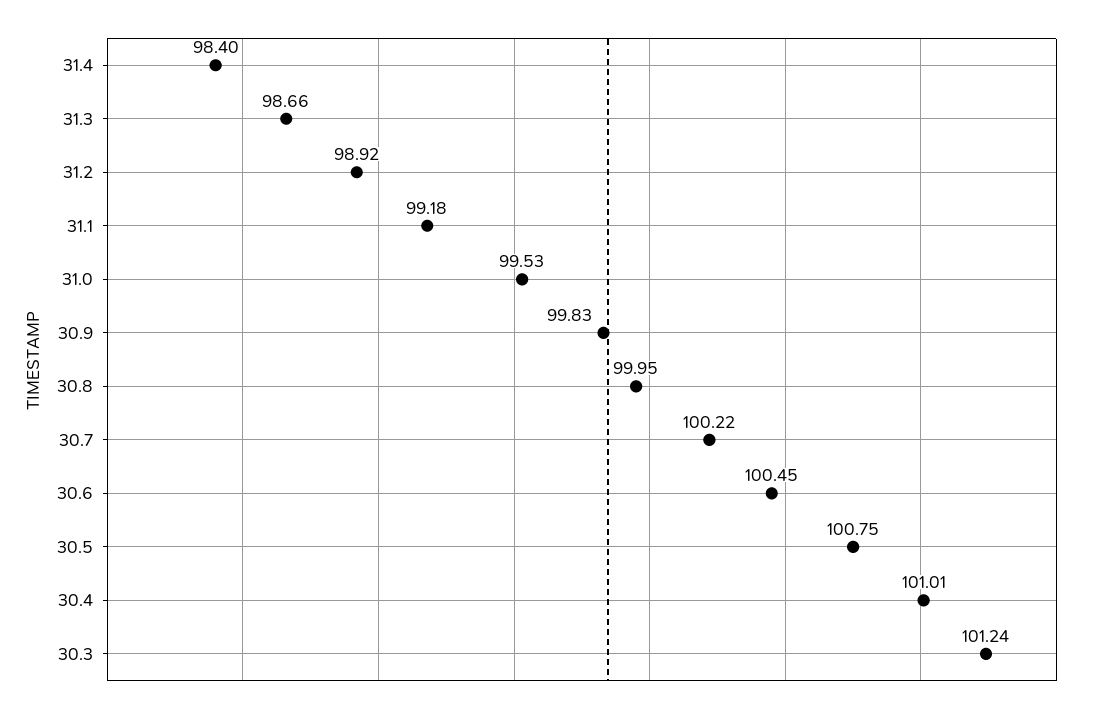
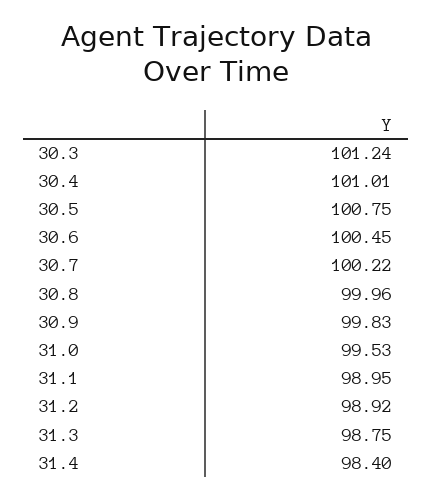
31.3: 98.66 -> 98.75
31.1: 99.18 -> 98.95
30.8: 99.95 -> 99.96

